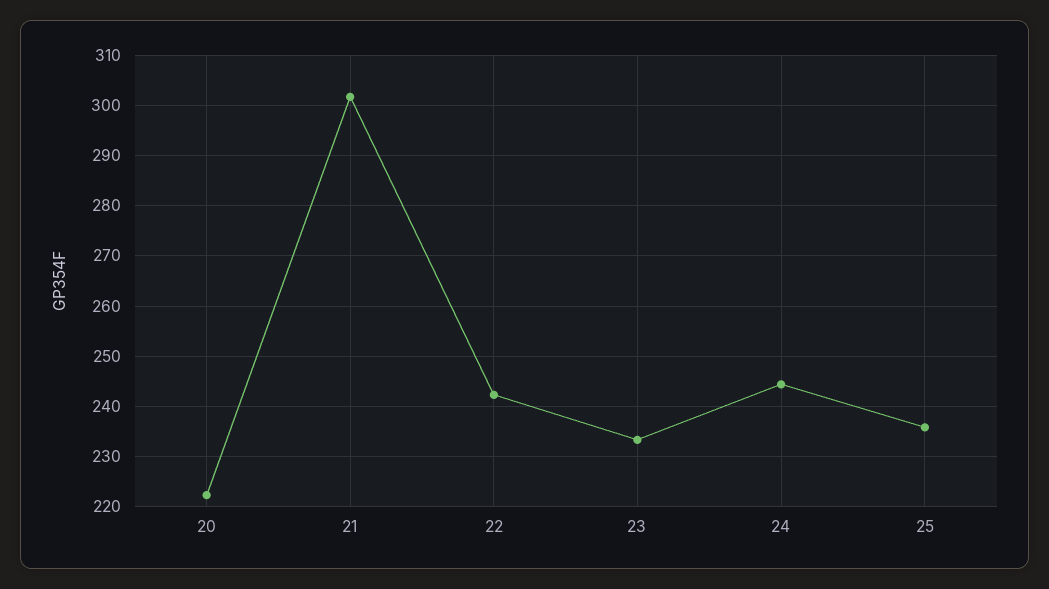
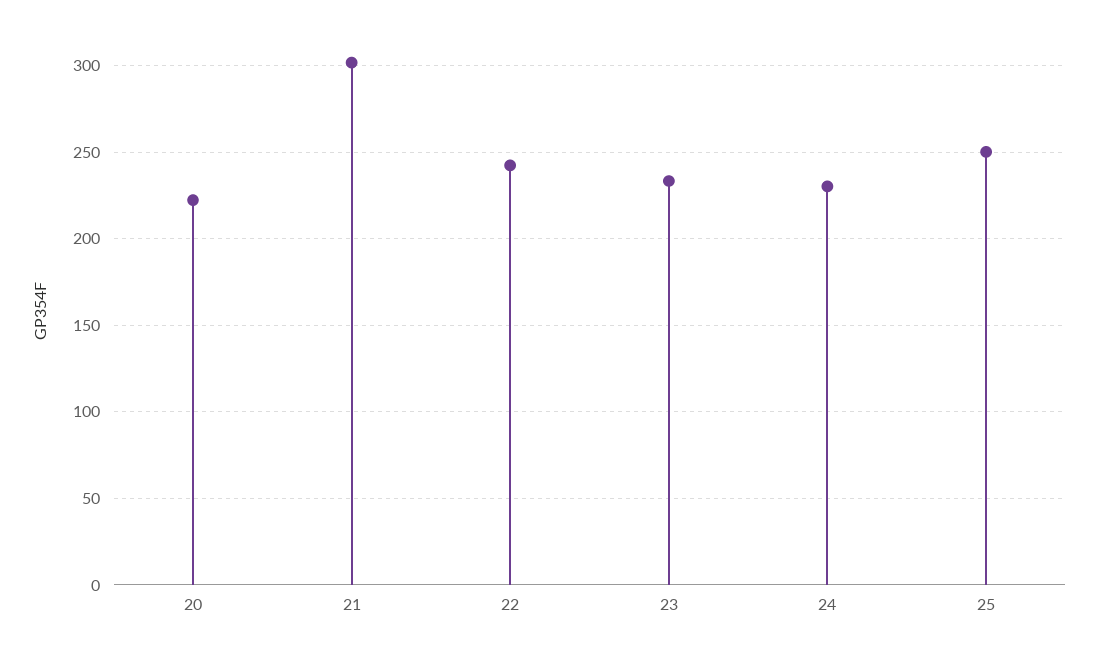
24: 244 -> 230
25: 236 -> 250

